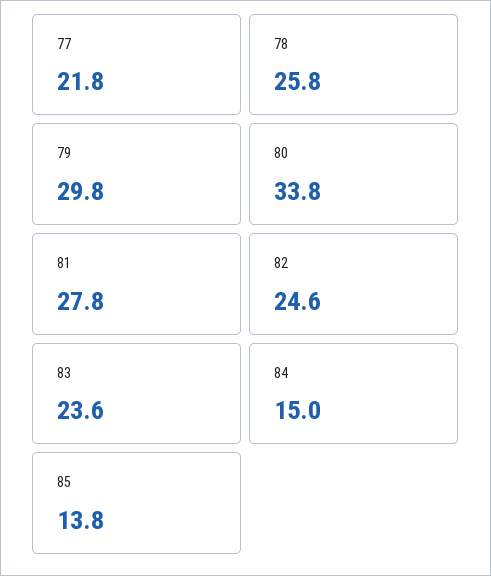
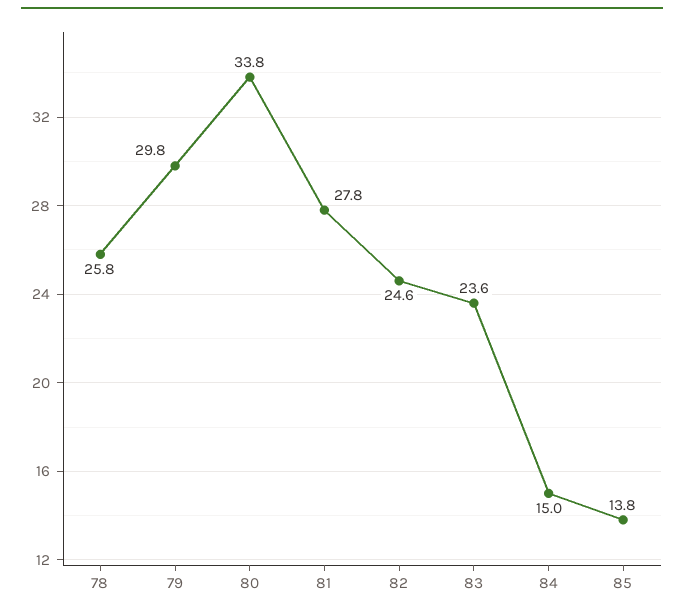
77: 21.8 -> none

